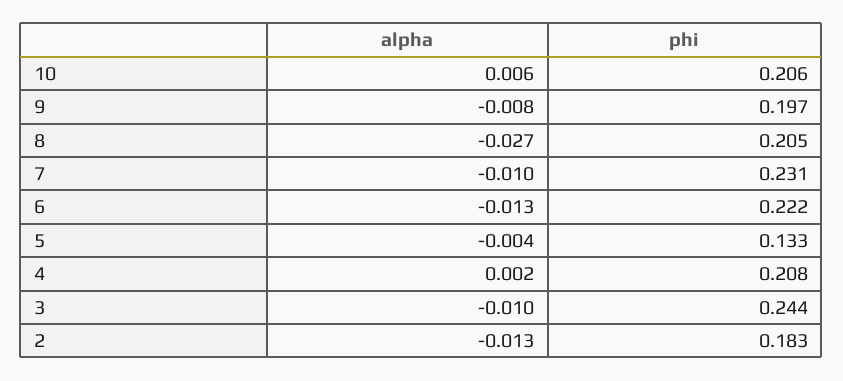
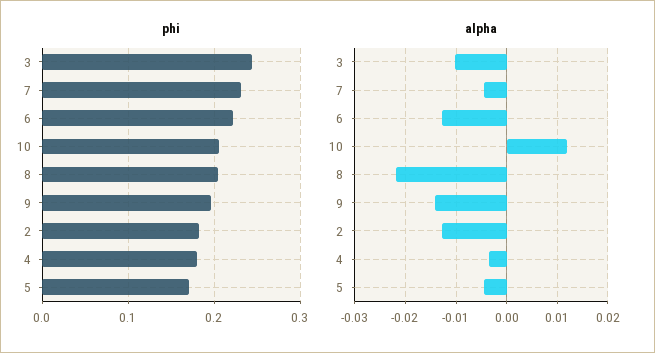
alpha, 10: 0.006 -> 0.012
alpha, 9: -0.008 -> -0.014
alpha, 8: -0.027 -> -0.022
alpha, 7: -0.01 -> -0.004
phi, 5: 0.133 -> 0.17
alpha, 4: 0.002 -> -0.004
phi, 4: 0.208 -> 0.18

